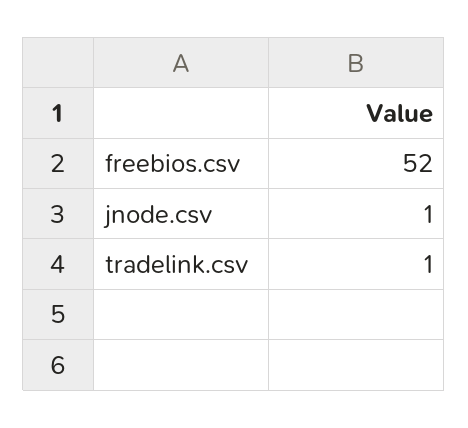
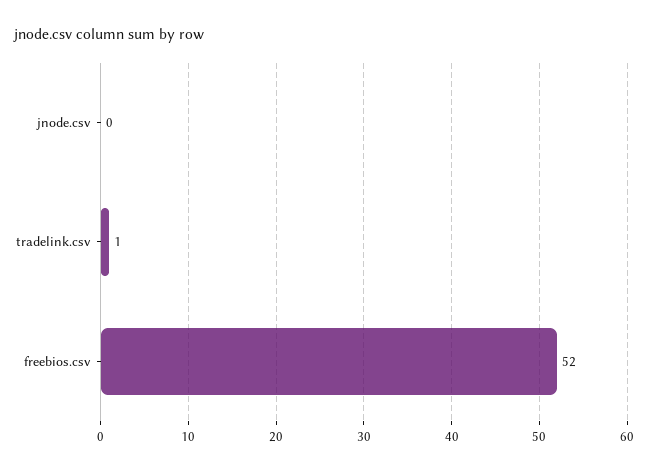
jnode.csv: 1 -> 0

